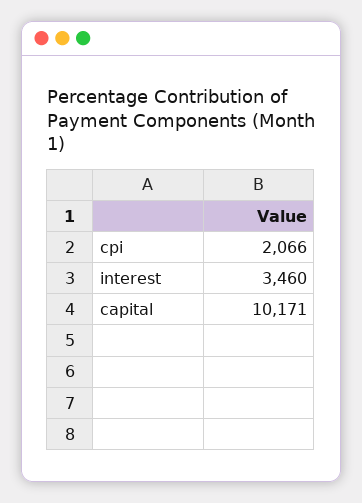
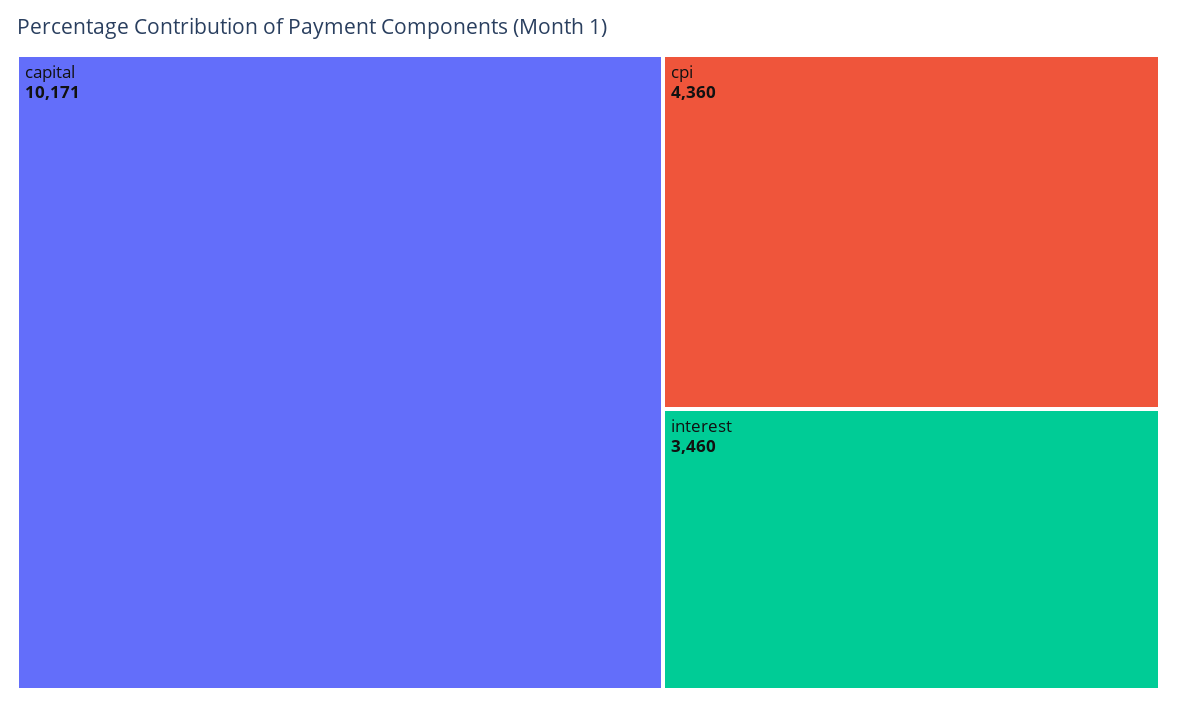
cpi: 2066 -> 4360

